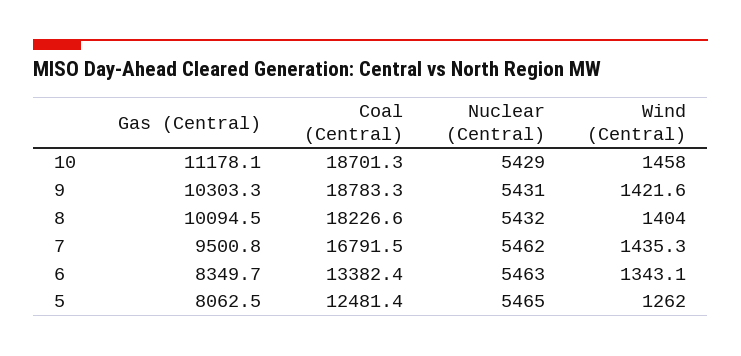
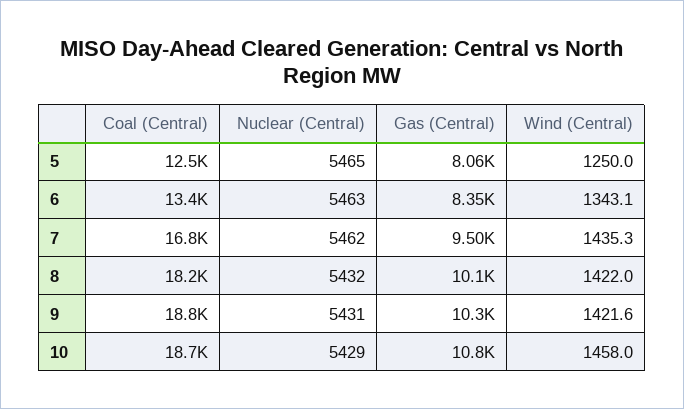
Gas (Central), 10: 11178.1 -> 10800
Wind (Central), 8: 1404 -> 1422
Wind (Central), 5: 1262 -> 1250

